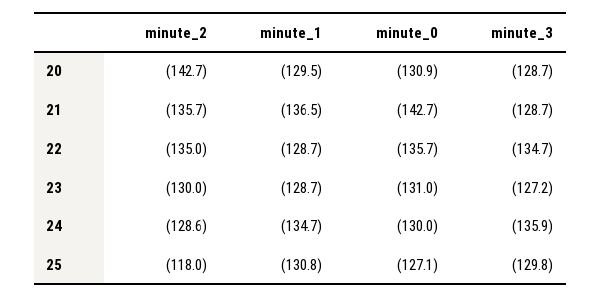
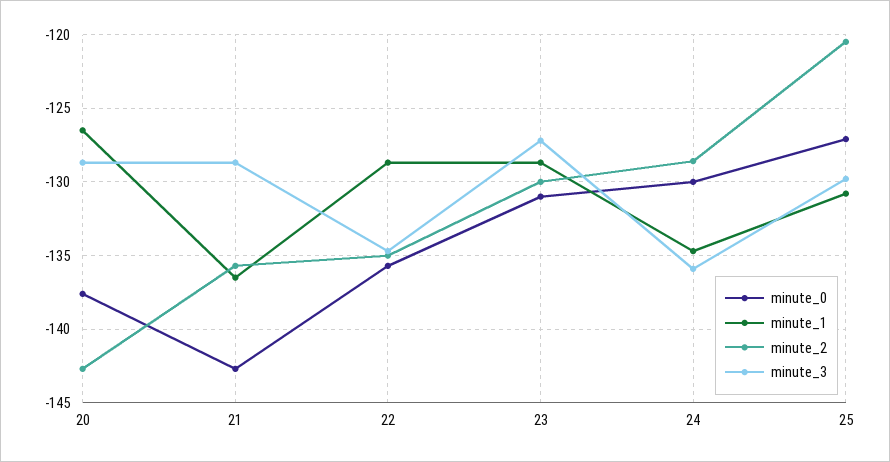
minute_1, 20: -129.5 -> -126.5
minute_0, 20: -130.9 -> -137.5
minute_2, 25: -118 -> -120.5

